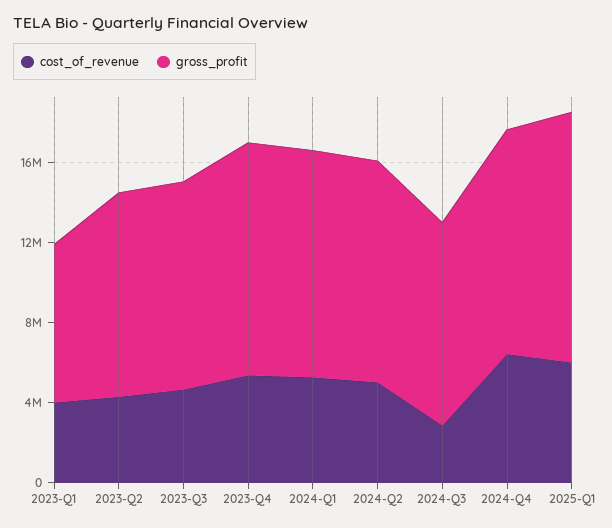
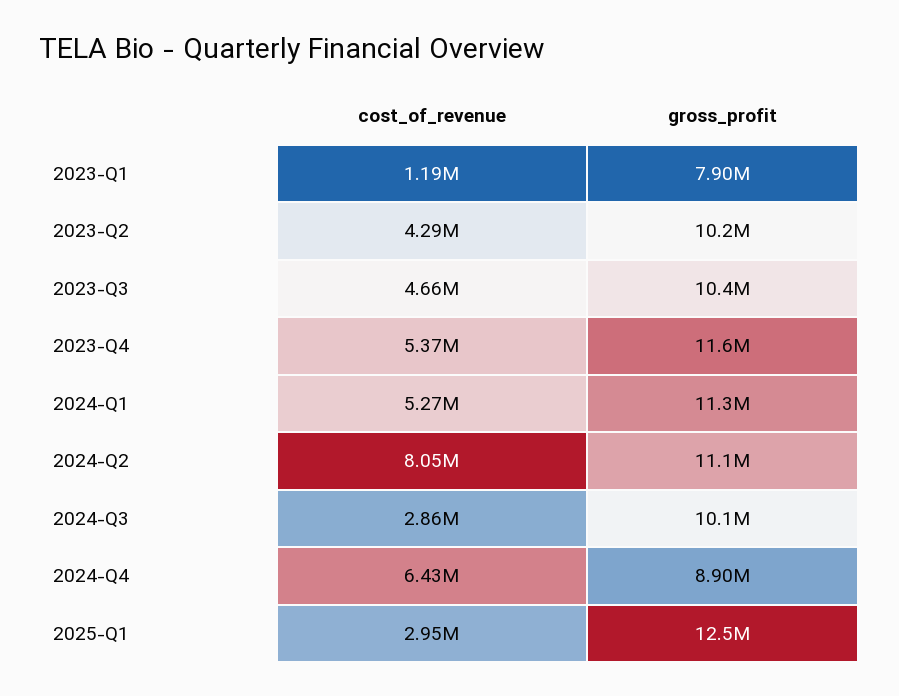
cost_of_revenue, 2023-Q1: 4000000 -> 1190000
cost_of_revenue, 2024-Q2: 5000000 -> 8050000
gross_profit, 2024-Q4: 11000000 -> 8900000
cost_of_revenue, 2025-Q1: 6000000 -> 2950000

